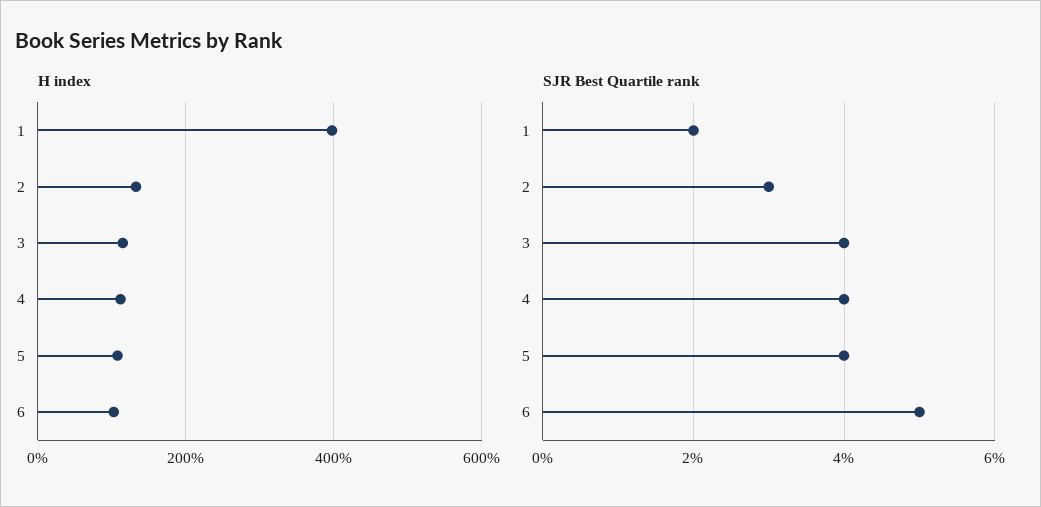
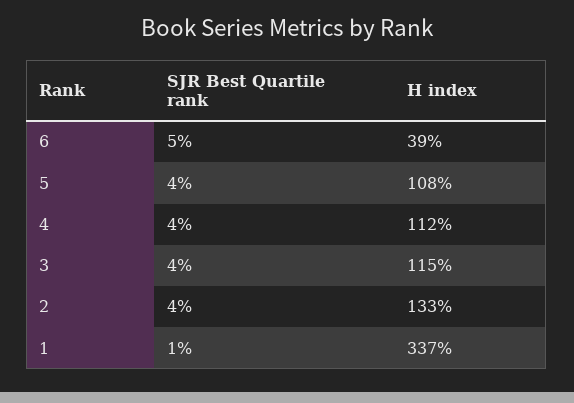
H index, 1: 400 -> 337
H index, 6: 100 -> 39
SJR Best Quartile rank, 1: 2 -> 1
SJR Best Quartile rank, 2: 3 -> 4

